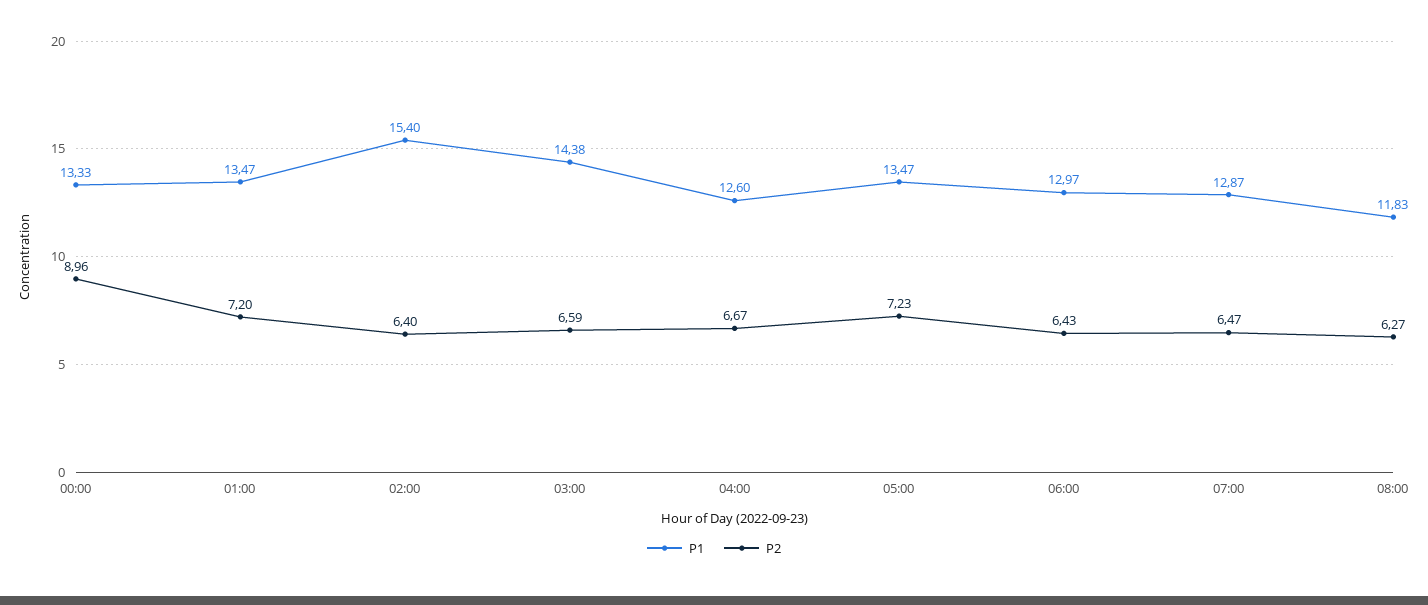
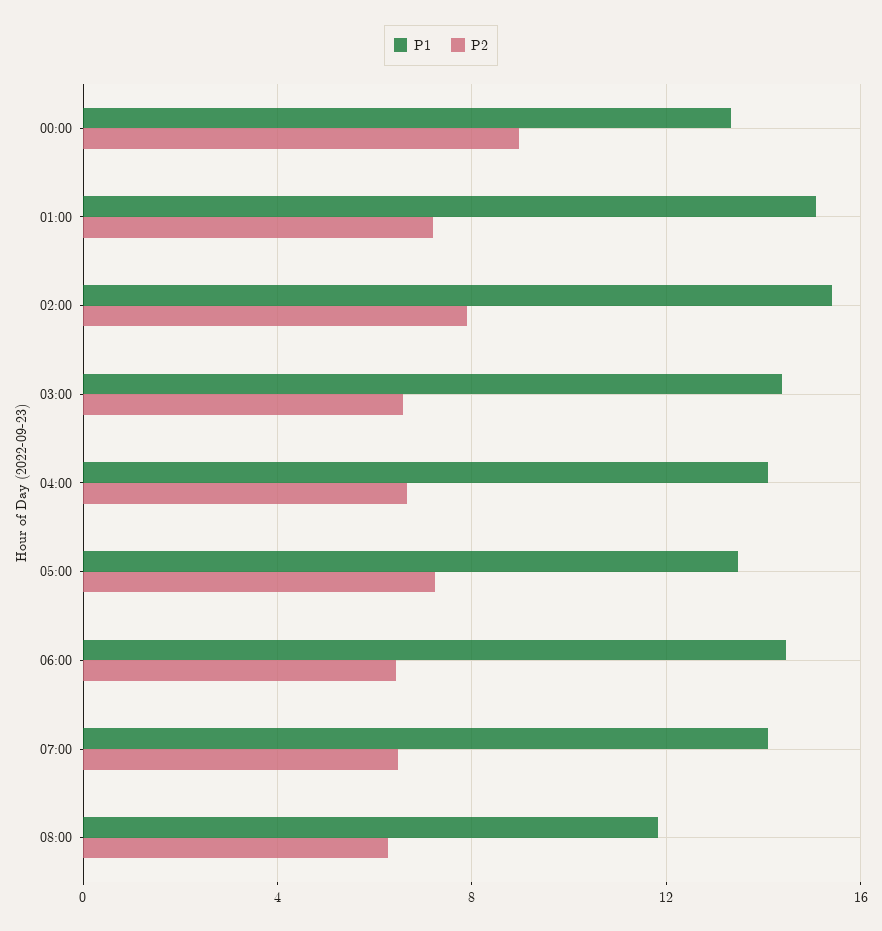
P1, 01:00: 13.47 -> 15
P2, 02:00: 6.4 -> 8
P1, 04:00: 12.6 -> 14
P1, 06:00: 12.97 -> 14.5
P1, 07:00: 12.87 -> 14

